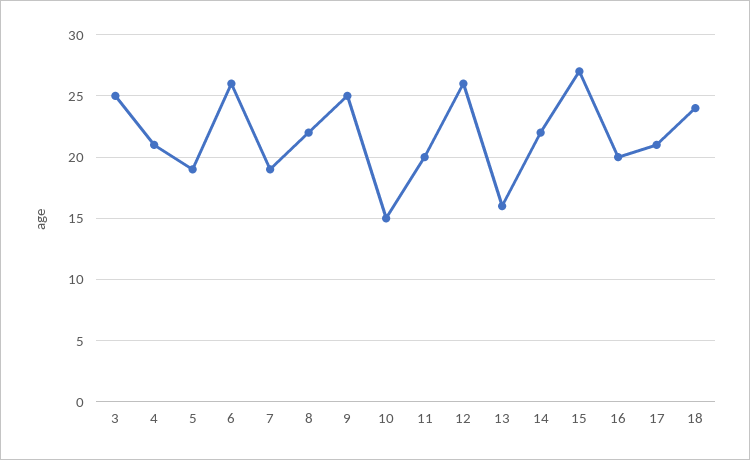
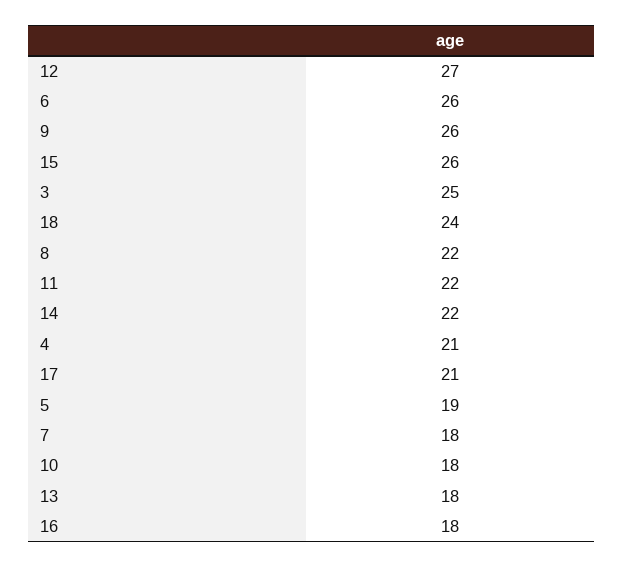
7: 19 -> 18
9: 25 -> 26
10: 15 -> 18
11: 20 -> 22
12: 26 -> 27
13: 16 -> 18
15: 27 -> 26
16: 20 -> 18

